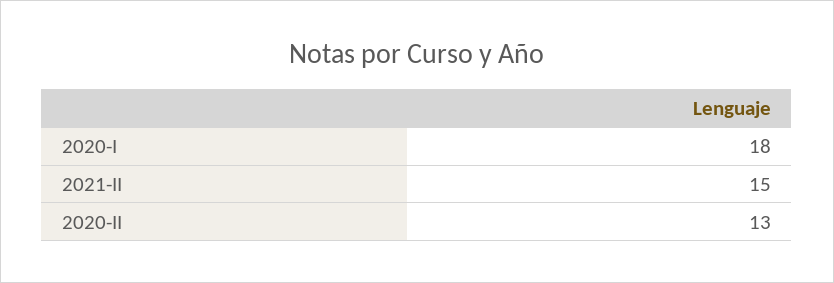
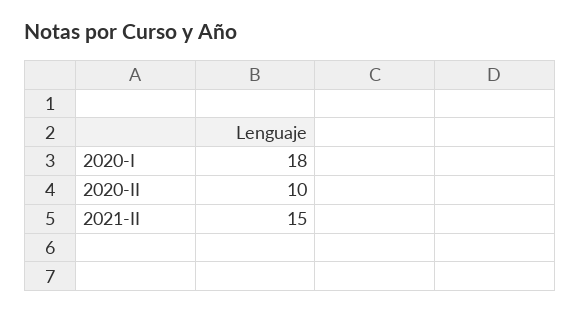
2020-II: 13 -> 10

